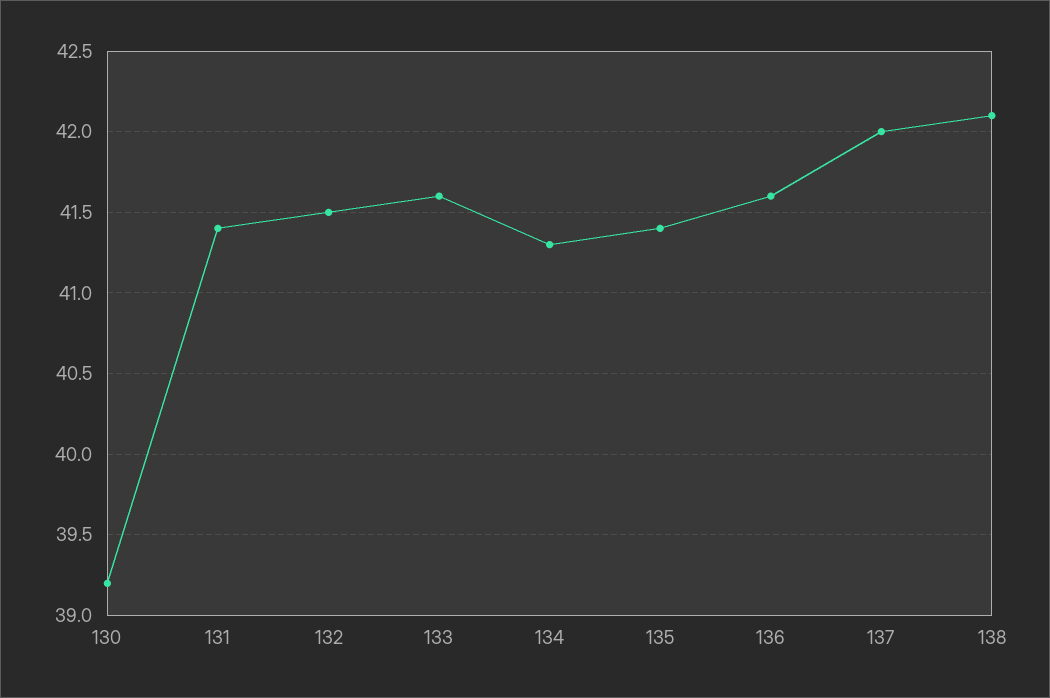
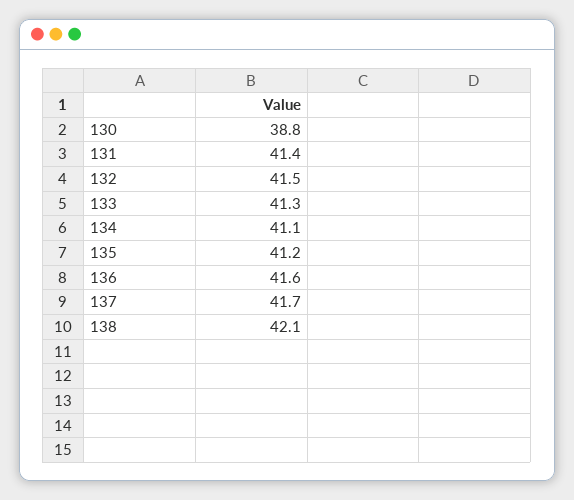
130: 39.2 -> 38.8
133: 41.6 -> 41.3
134: 41.3 -> 41.1
135: 41.4 -> 41.2
137: 42 -> 41.7

